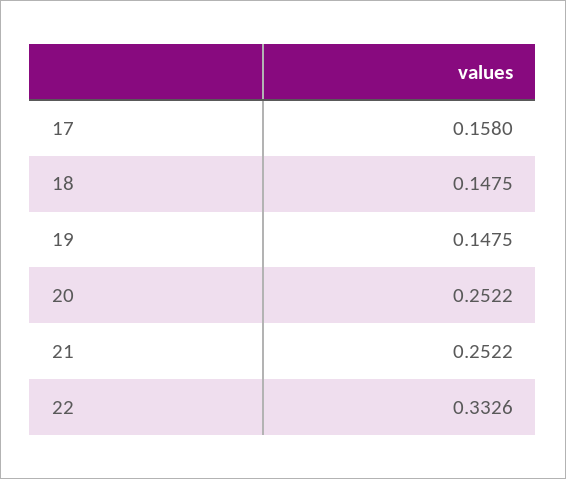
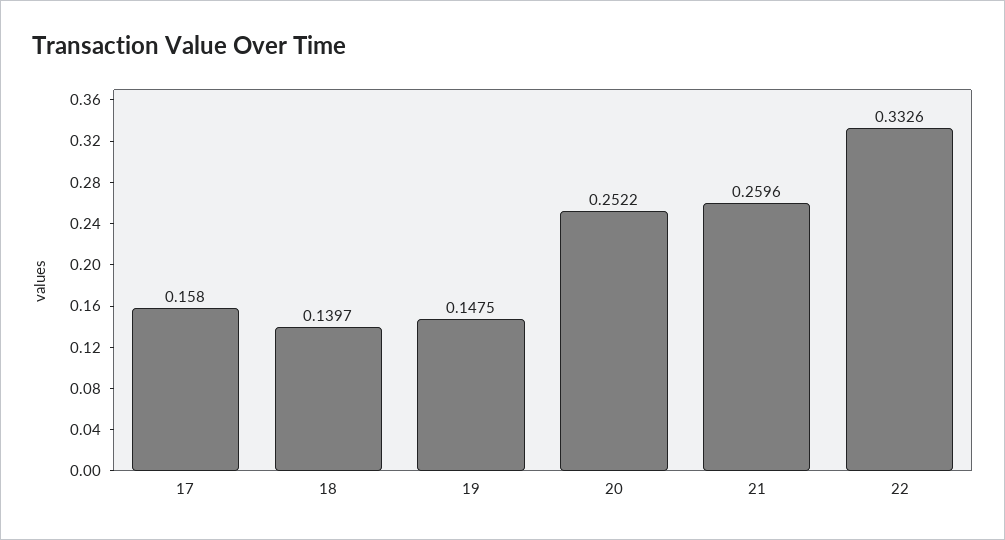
18: 0.1475 -> 0.1397
21: 0.2522 -> 0.2596

